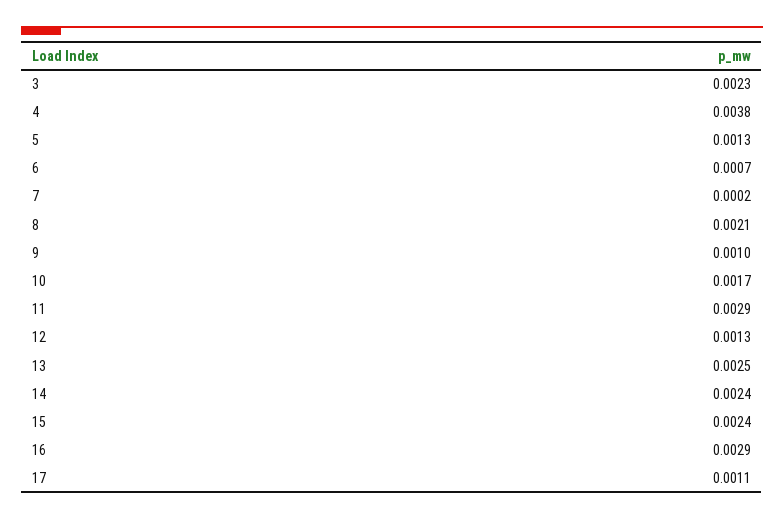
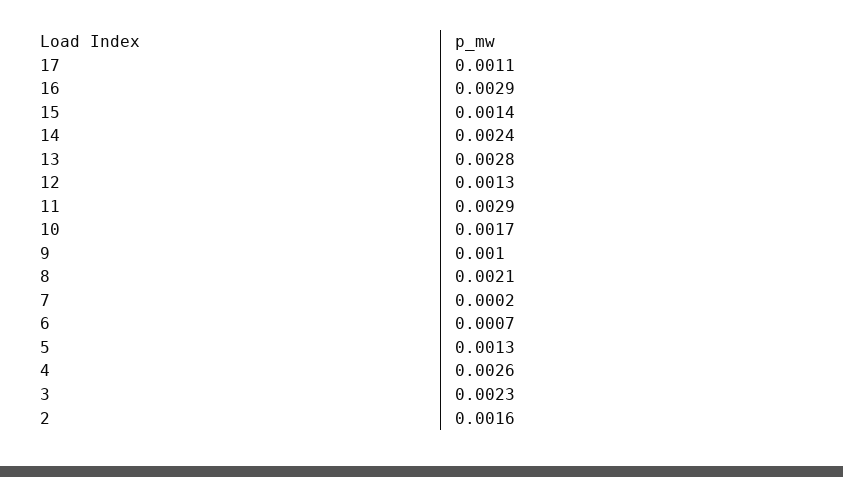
4: 0.0038 -> 0.0026
13: 0.0025 -> 0.0028
15: 0.0024 -> 0.0014
2: none -> 0.0016

